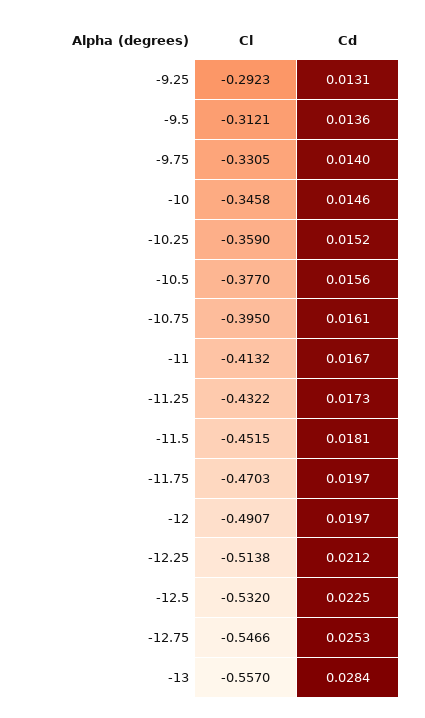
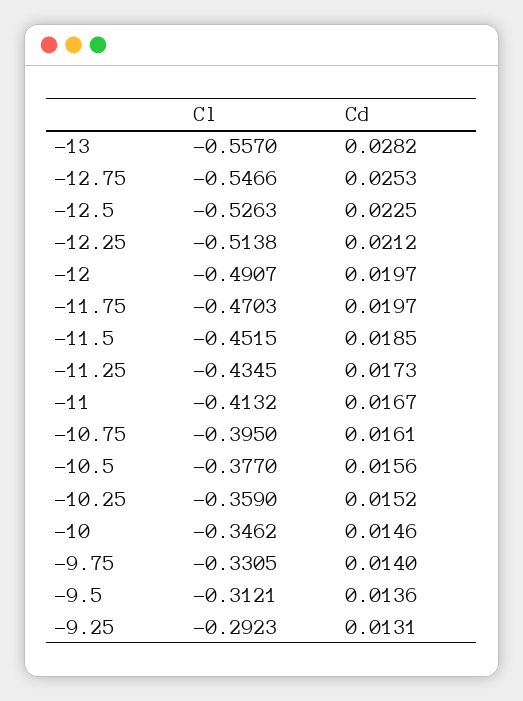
Cl, -10: -0.3458 -> -0.3462
Cl, -11.25: -0.4322 -> -0.4345
Cd, -11.5: 0.0181 -> 0.0185
Cl, -12.5: -0.532 -> -0.5263
Cd, -13: 0.0284 -> 0.0282

